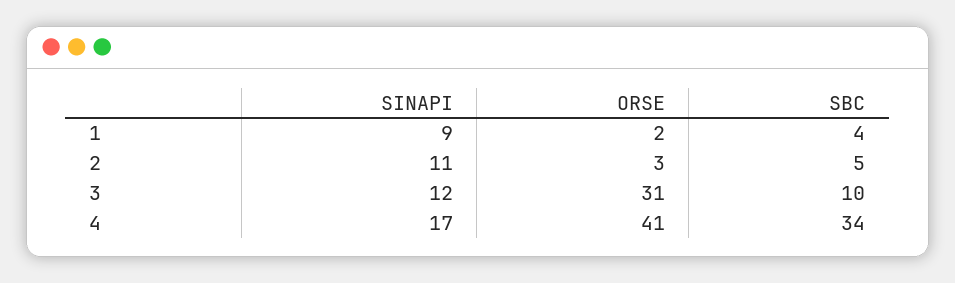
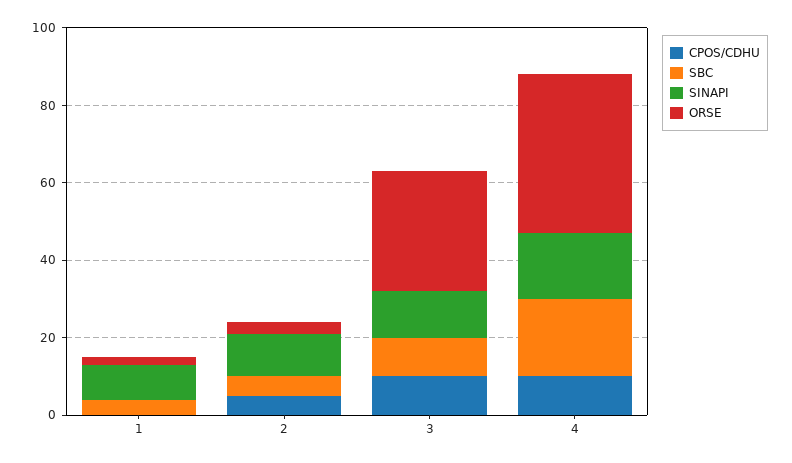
SBC, 4: 34 -> 20
CPOS/CDHU, 1: none -> 0
CPOS/CDHU, 2: none -> 5
CPOS/CDHU, 3: none -> 10
CPOS/CDHU, 4: none -> 10

